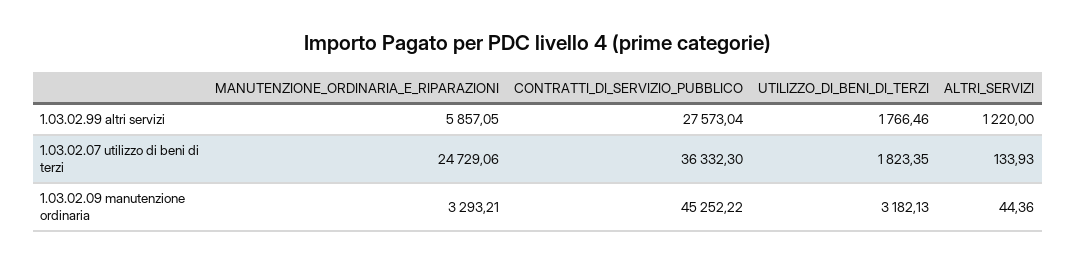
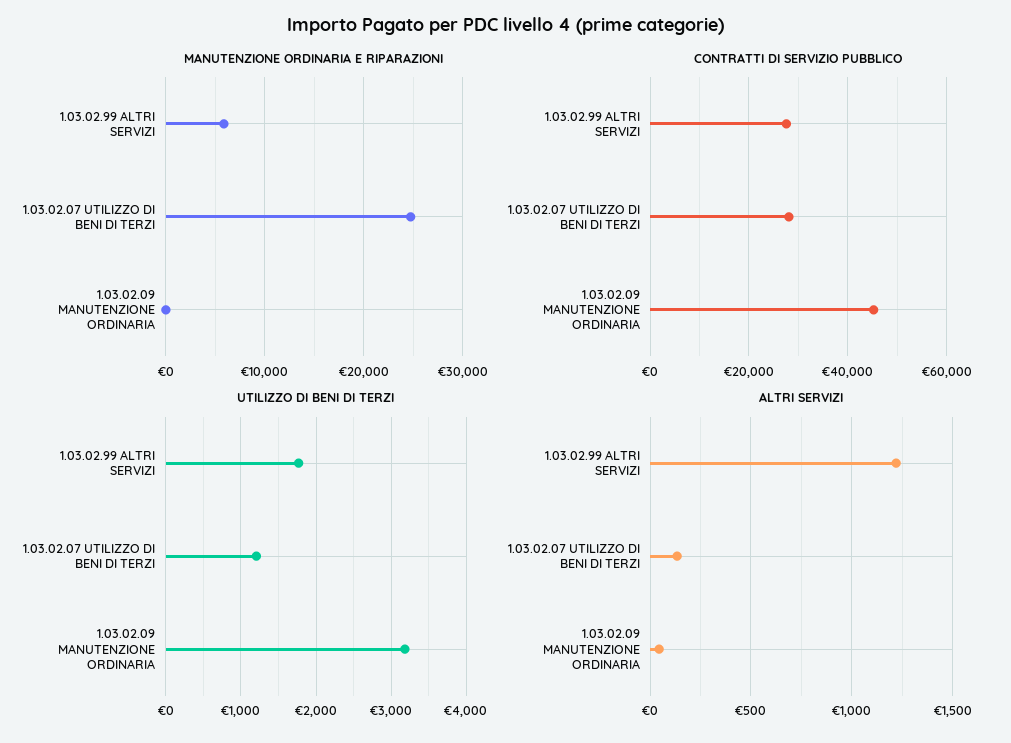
CONTRATTI_DI_SERVIZIO_PUBBLICO, 1.03.02.07 utilizzo di beni di terzi: 36332.3 -> 28000
UTILIZZO_DI_BENI_DI_TERZI, 1.03.02.07 utilizzo di beni di terzi: 1823.35 -> 1200
MANUTENZIONE_ORDINARIA_E_RIPARAZIONI, 1.03.02.09 manutenzione ordinaria: 3293.21 -> 0

